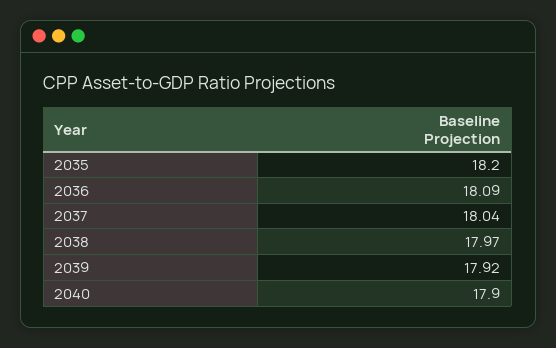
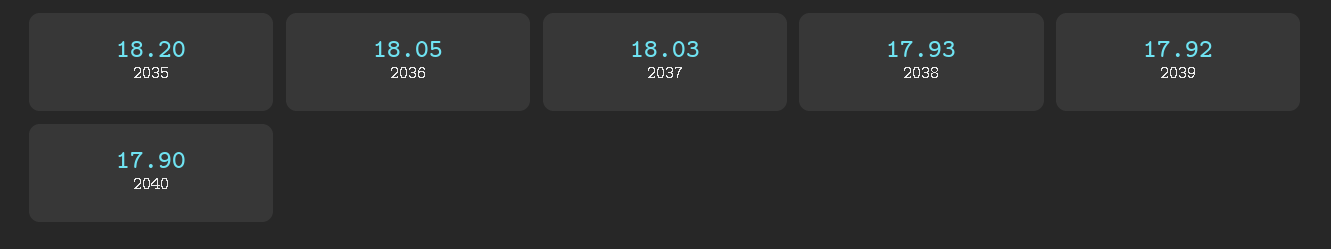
2036: 18.09 -> 18.05
2037: 18.04 -> 18.03
2038: 17.97 -> 17.93

